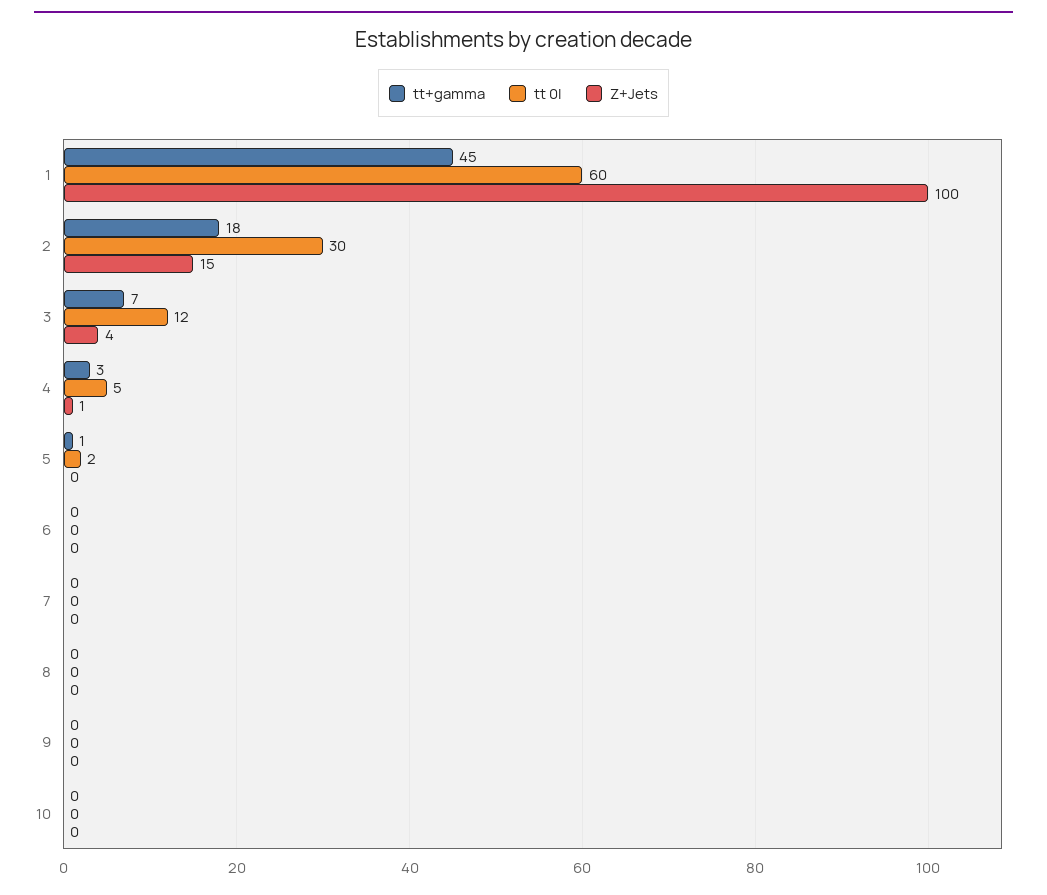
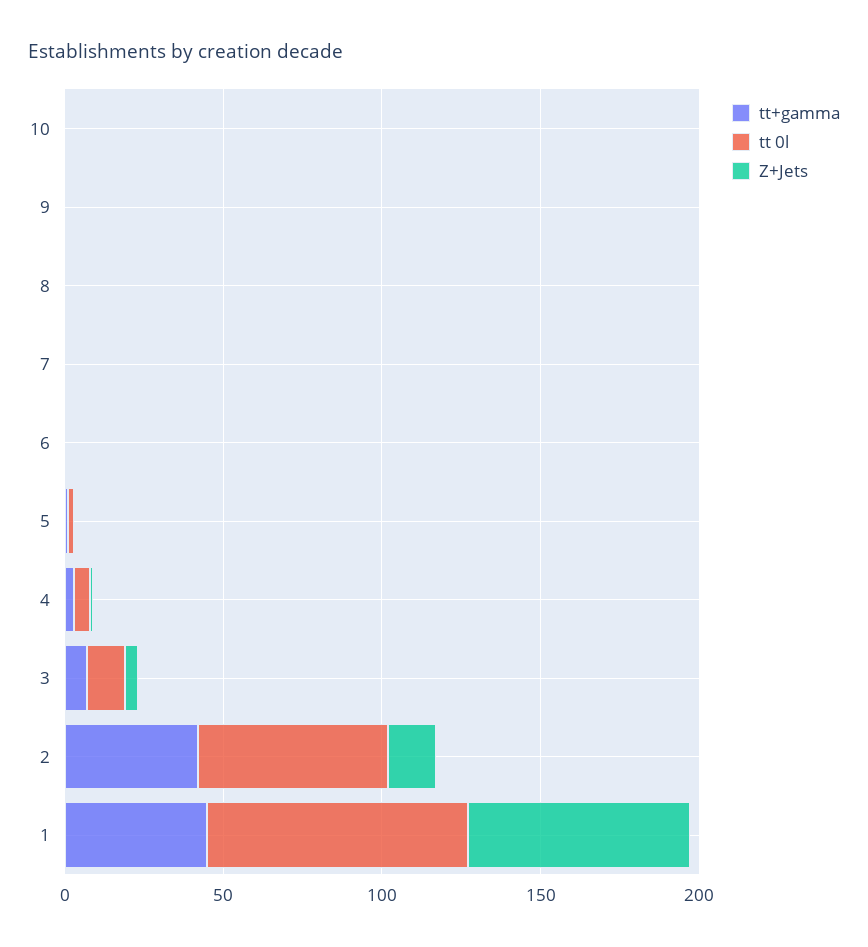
tt 0l, 1: 60 -> 80
Z+Jets, 1: 100 -> 70
tt+gamma, 2: 18 -> 40
tt 0l, 2: 30 -> 60

